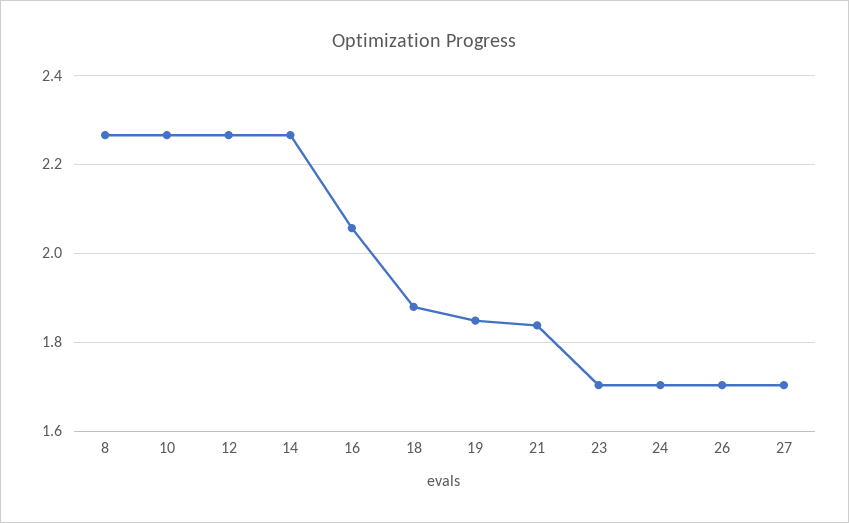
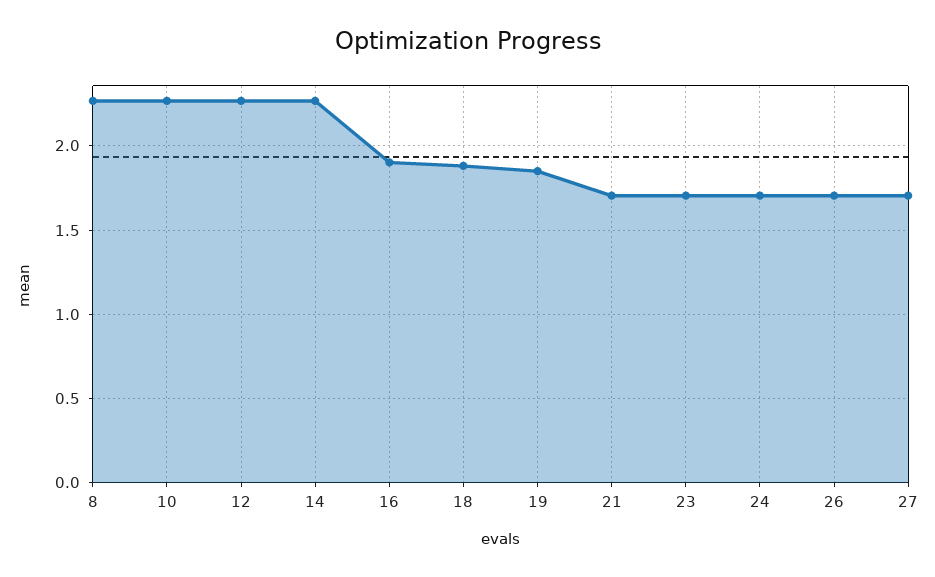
16: 2.06 -> 1.9
21: 1.84 -> 1.7

